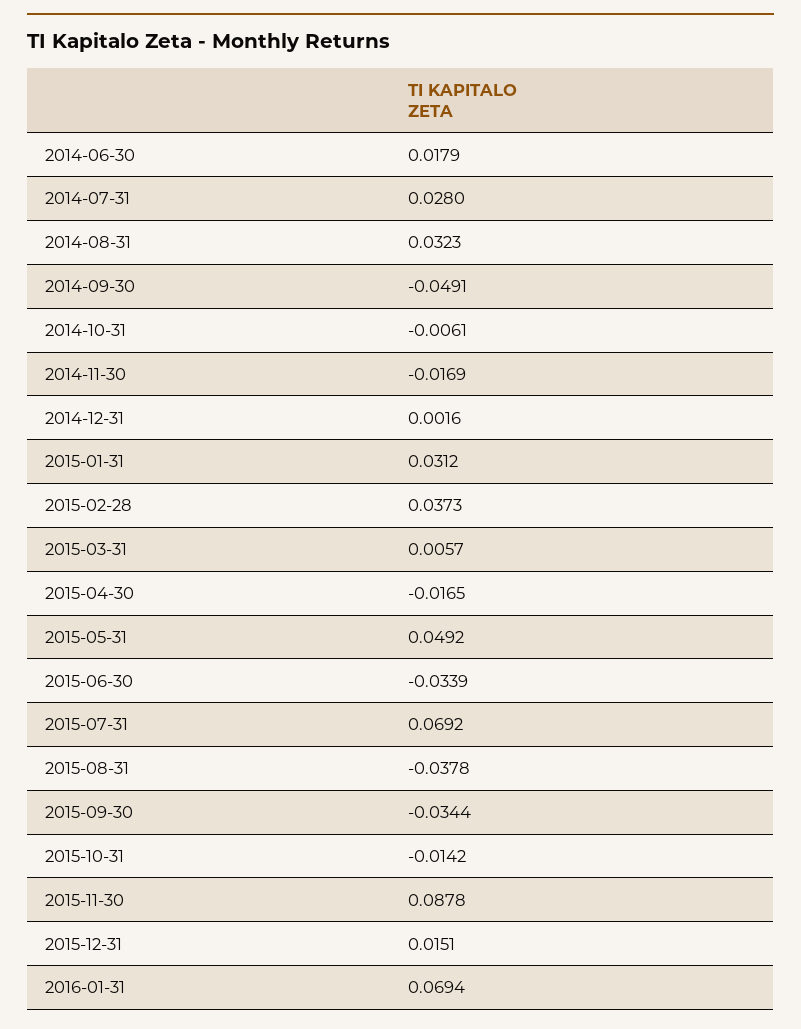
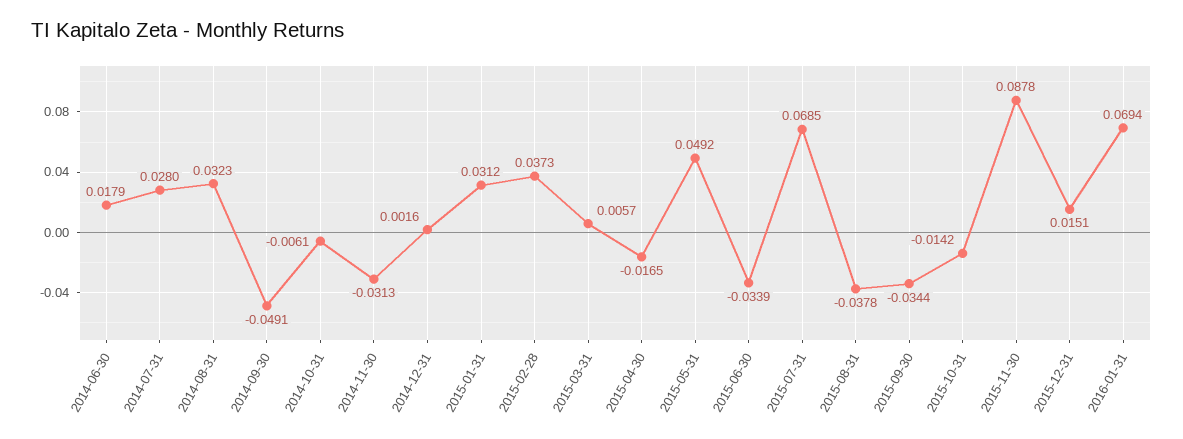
2014-11-30: -0.0169 -> -0.0313
2015-07-31: 0.0692 -> 0.0685

